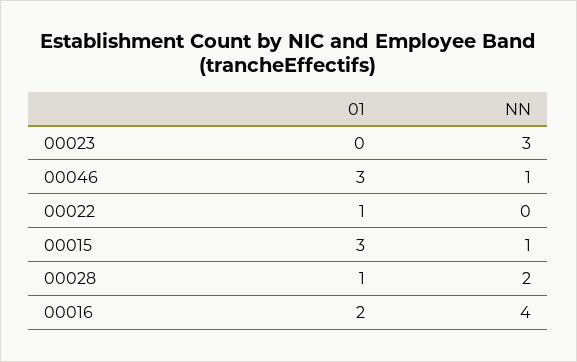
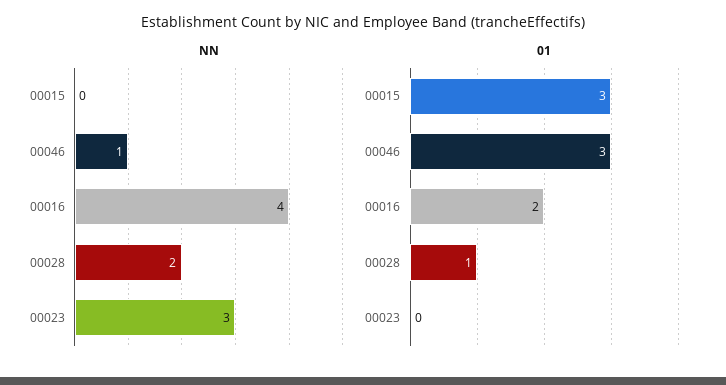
01, 00022: 1 -> none
NN, 00022: 0 -> none
NN, 00015: 1 -> 0

